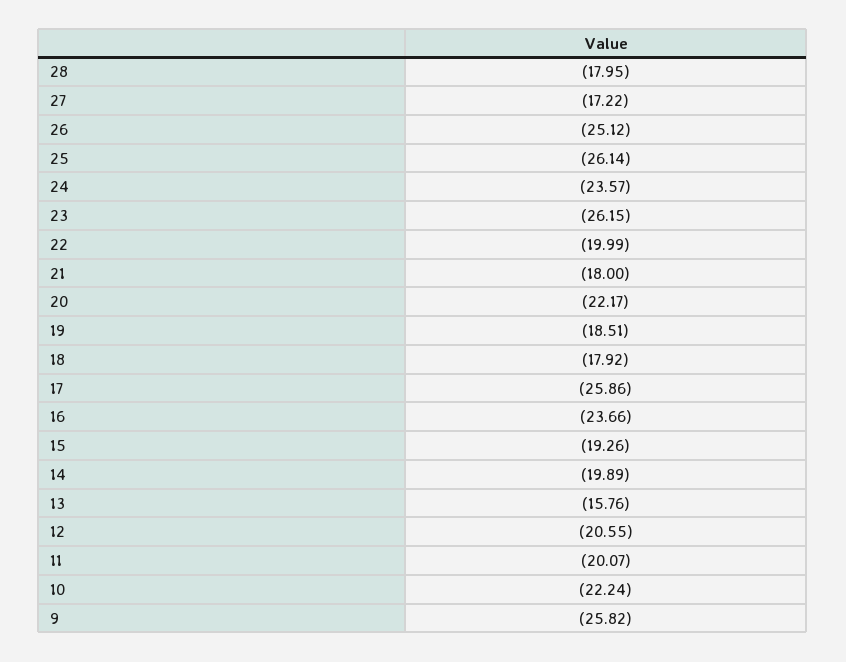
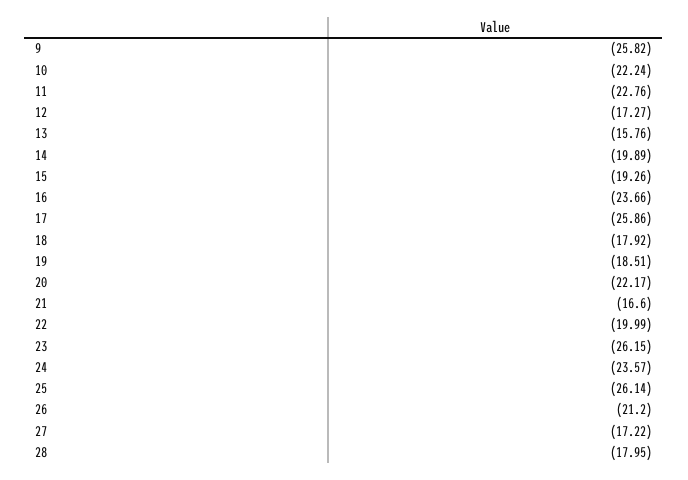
26: -25.12 -> -21.2
21: -18 -> -16.6
12: -20.55 -> -17.27
11: -20.07 -> -22.76

